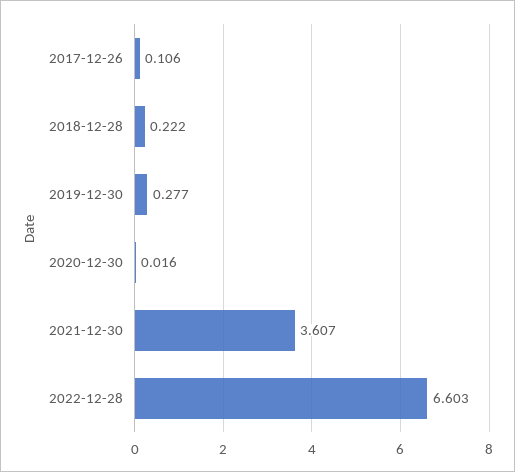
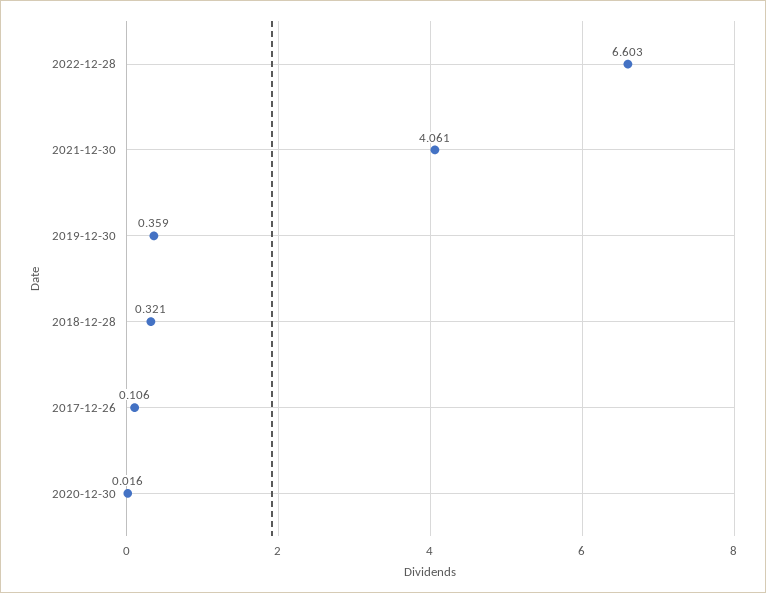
2018-12-28: 0.222 -> 0.321
2019-12-30: 0.277 -> 0.359
2021-12-30: 3.607 -> 4.061

